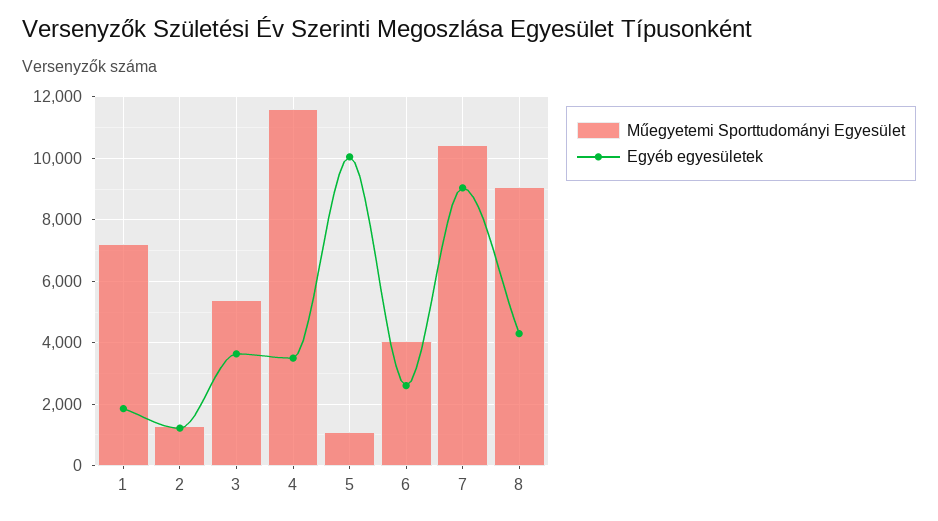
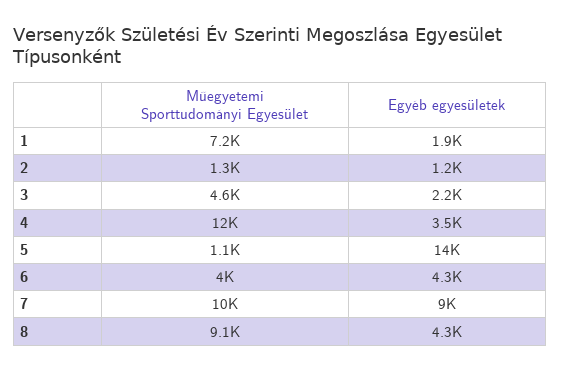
Műegyetemi Sporttudományi Egyesület, 3: 5400 -> 4600
Egyéb egyesületek, 3: 3600 -> 2200
Egyéb egyesületek, 5: 10000 -> 14000
Egyéb egyesületek, 6: 2600 -> 4300

